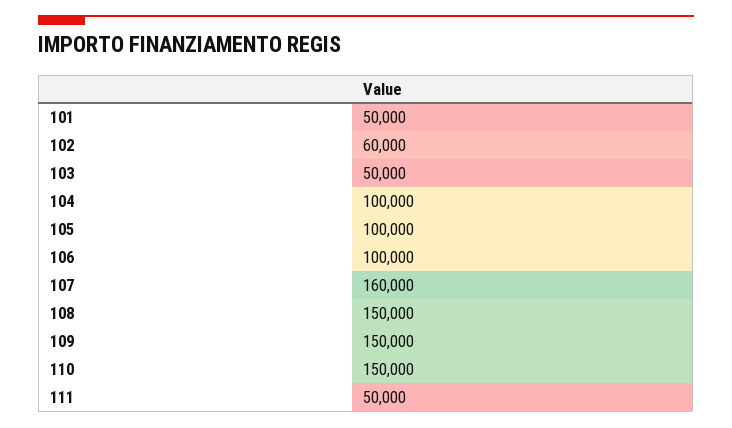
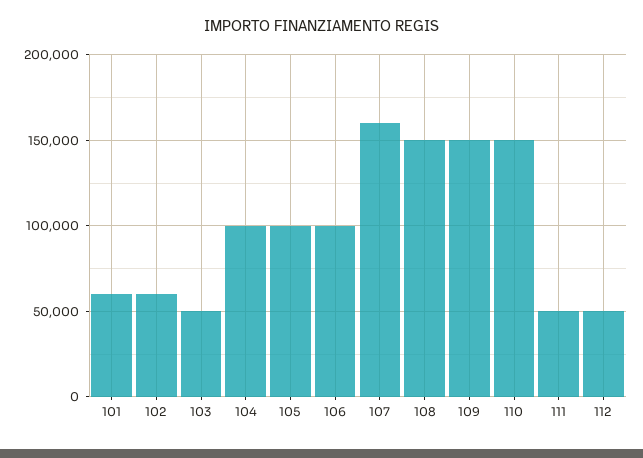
101: 50000 -> 60000
112: none -> 50000

